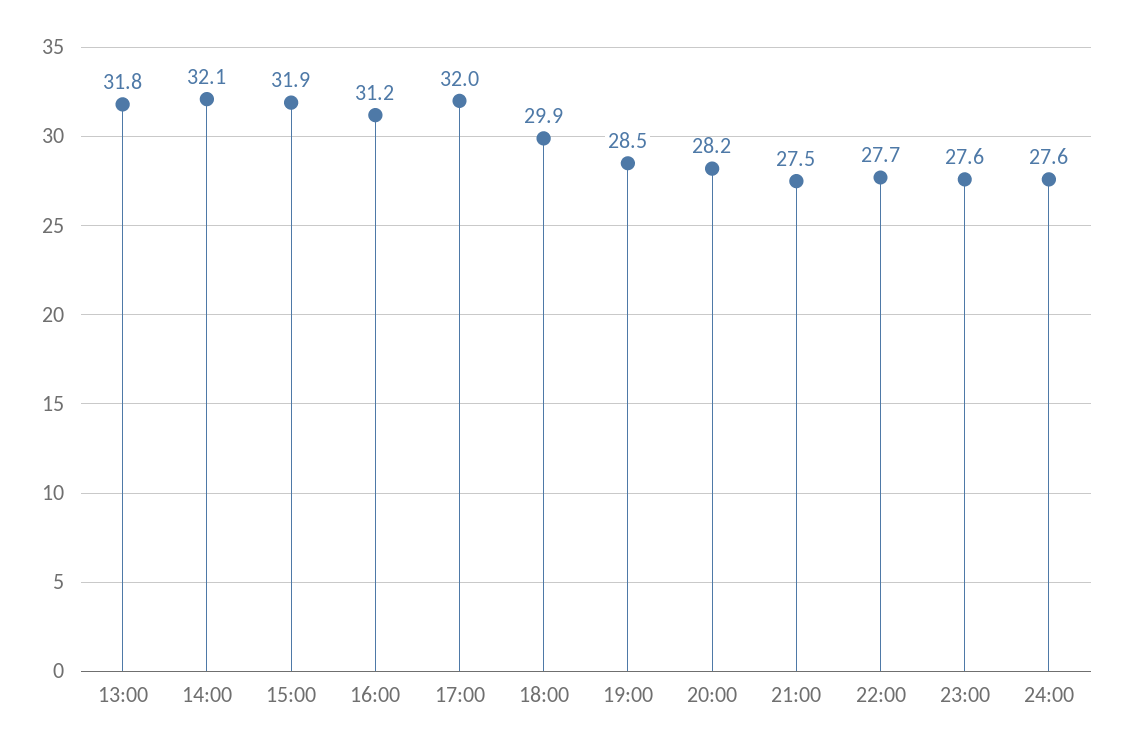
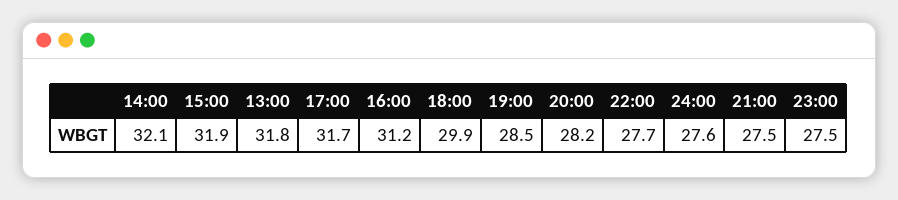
17:00: 32 -> 31.7
23:00: 27.6 -> 27.5

